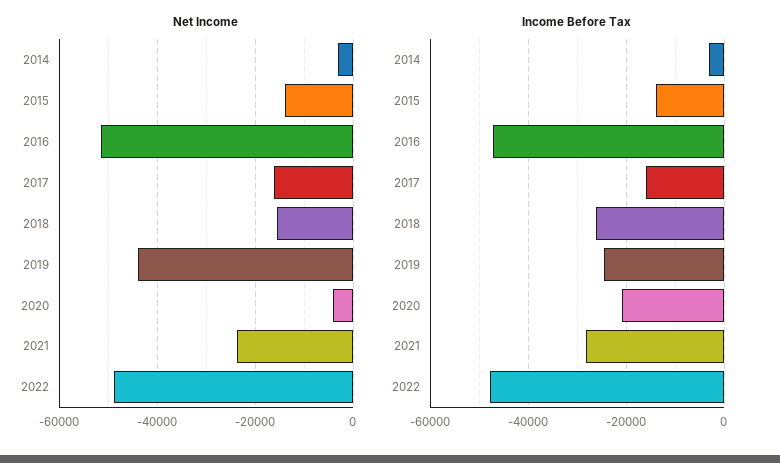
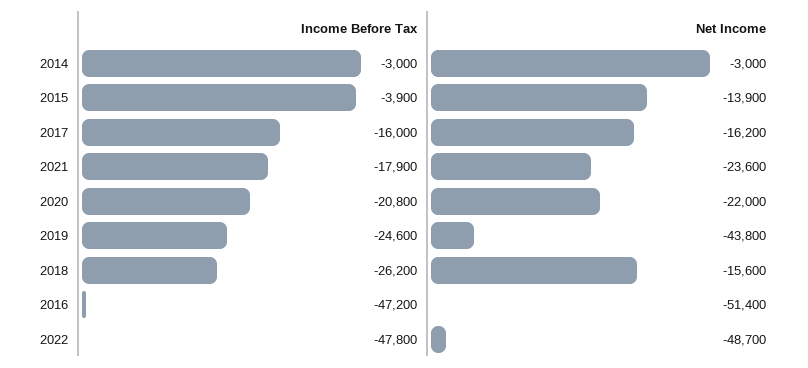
Net Income, 2020: -4000 -> -22000
Income Before Tax, 2015: -14000 -> -3900
Income Before Tax, 2021: -28000 -> -17900

